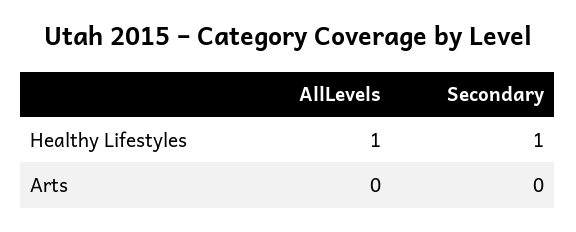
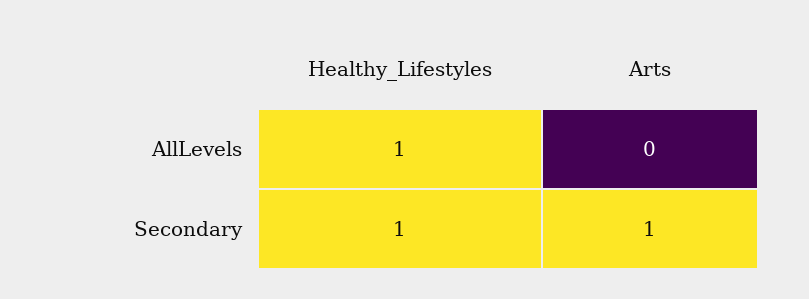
Secondary, Arts: 0 -> 1

